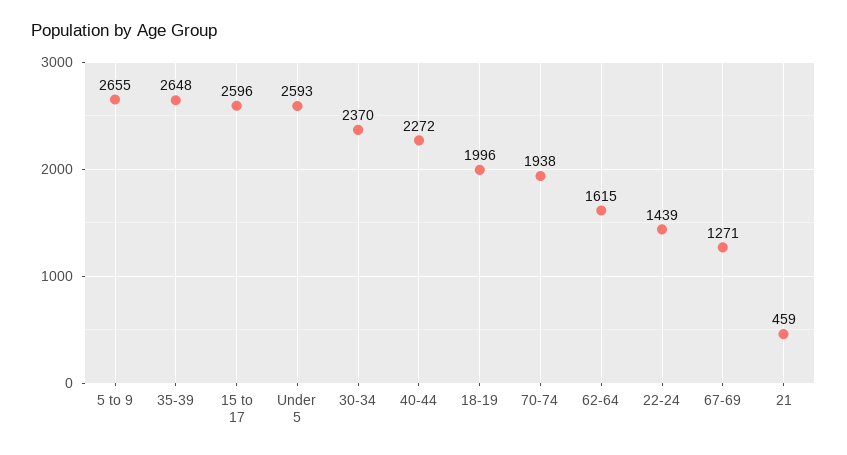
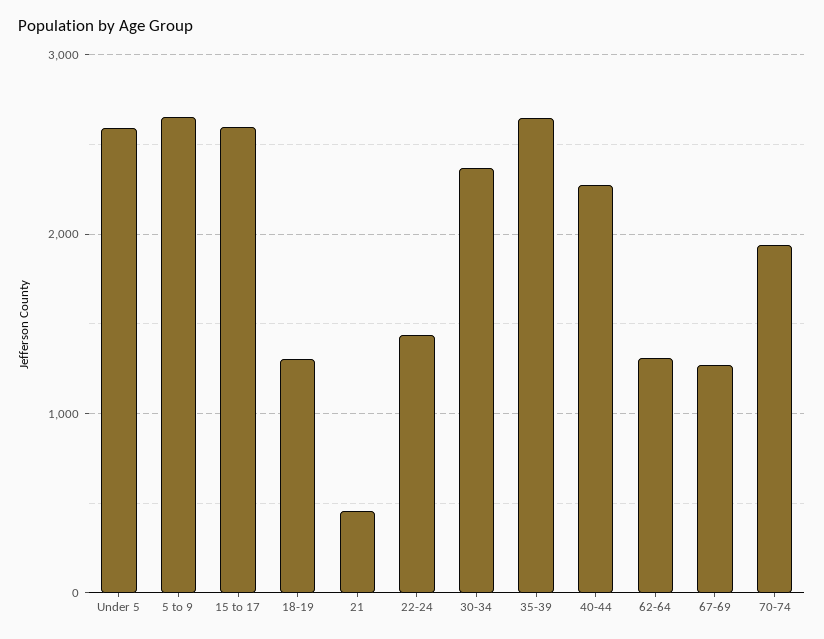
18-19: 1996 -> 1300
62-64: 1615 -> 1300

